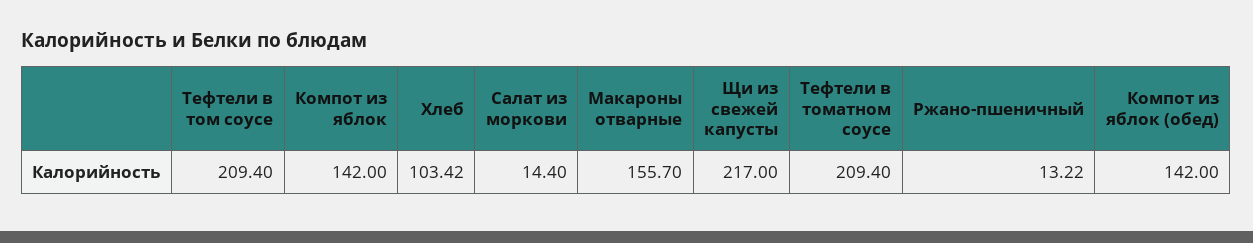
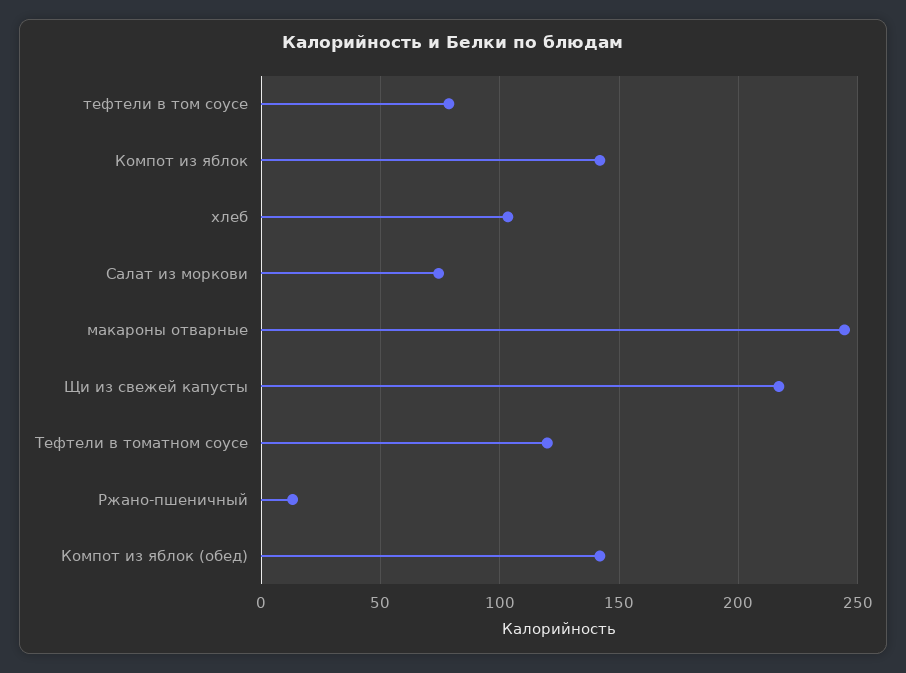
Тефтели в том соусе: 209.4 -> 80
Салат из моркови: 14.4 -> 75
Макароны отварные: 155.7 -> 245
Тефтели в томатном соусе: 209.4 -> 120

